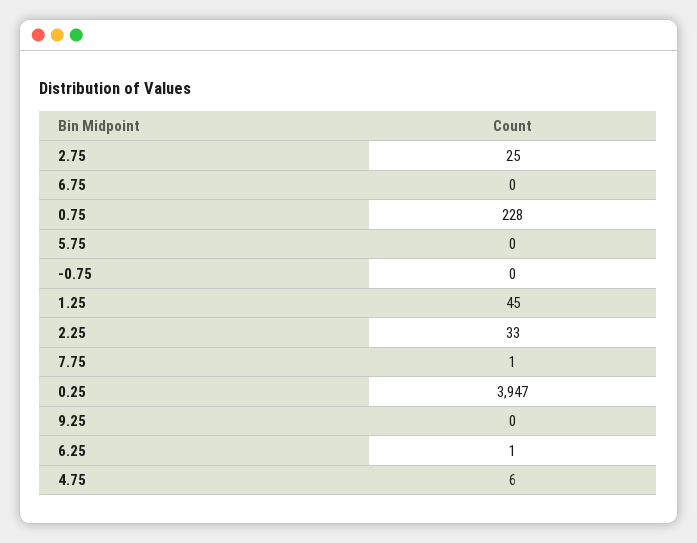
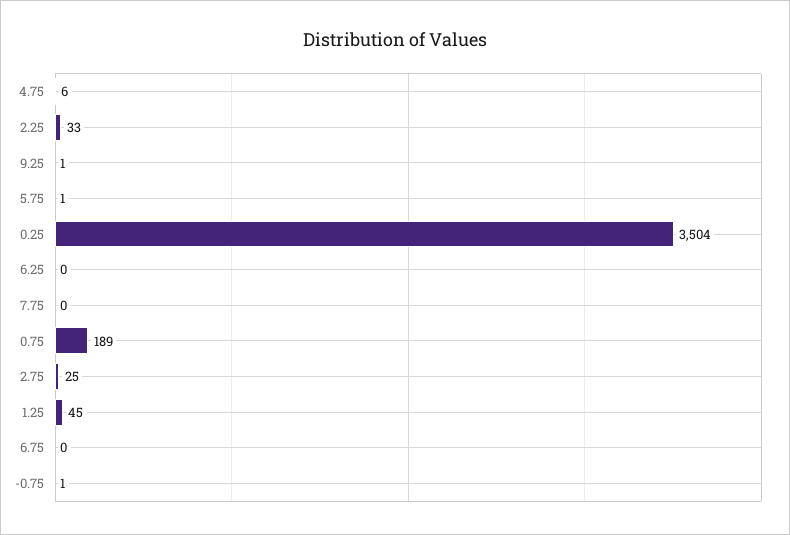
0.75: 228 -> 189
5.75: 0 -> 1
-0.75: 0 -> 1
7.75: 1 -> 0
0.25: 3947 -> 3504
9.25: 0 -> 1
6.25: 1 -> 0

